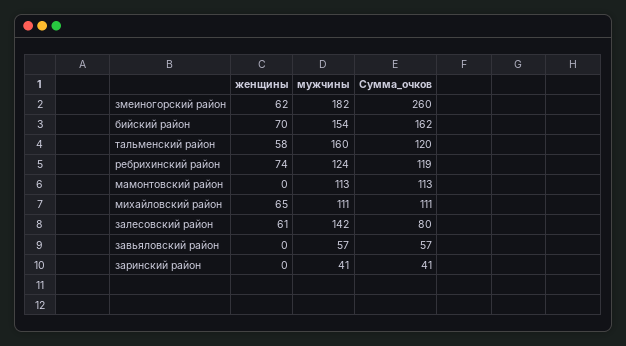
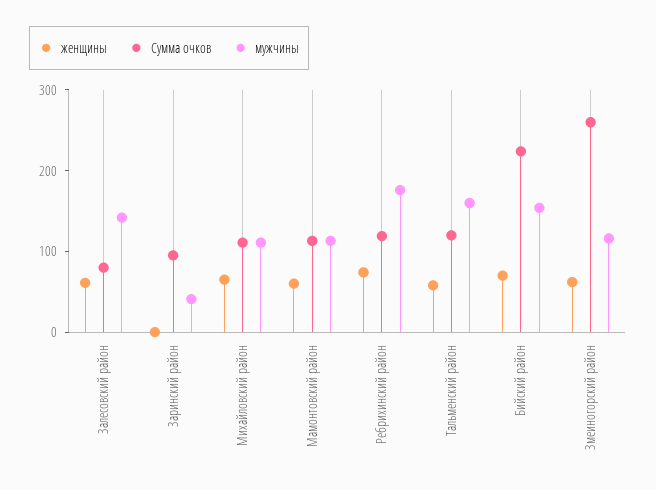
мужчины, змеиногорский район: 182 -> 120
Сумма_очков, бийский район: 162 -> 220
мужчины, ребрихинский район: 124 -> 180
женщины, мамонтовский район: 0 -> 60
женщины, завьяловский район: 0 -> none
мужчины, завьяловский район: 57 -> none
Сумма_очков, завьяловский район: 57 -> none
Сумма_очков, заринский район: 41 -> 100

